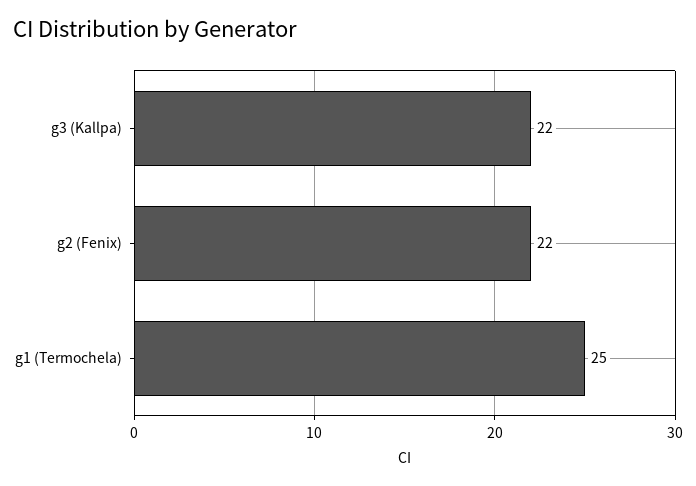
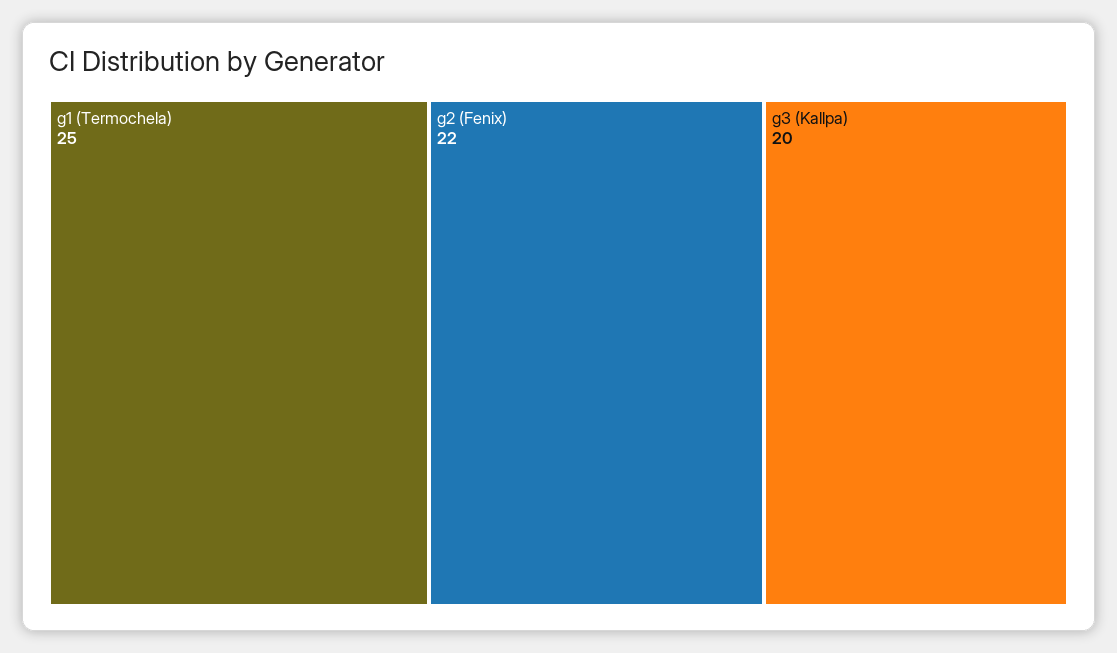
g3 (Kallpa): 22 -> 20

